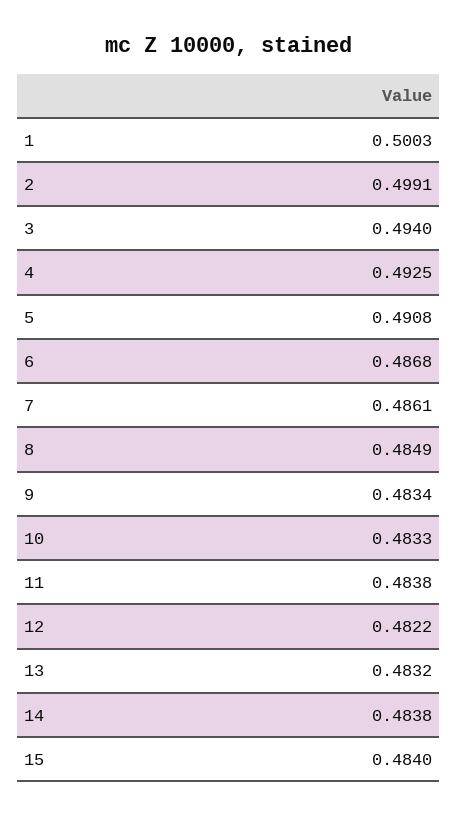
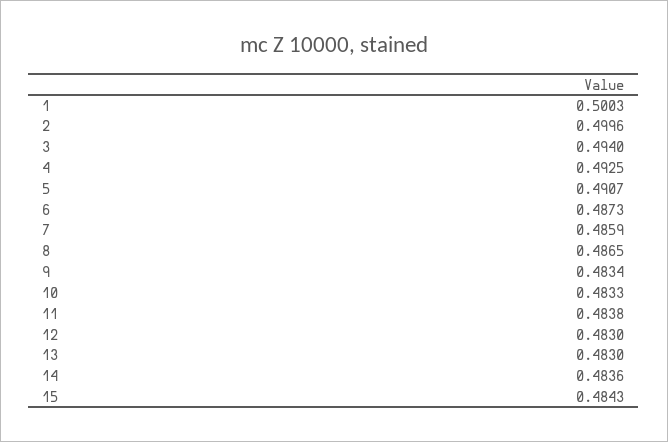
2: 0.4991 -> 0.4996
5: 0.4908 -> 0.4907
6: 0.4868 -> 0.4873
7: 0.4861 -> 0.4859
8: 0.4849 -> 0.4865
12: 0.4822 -> 0.483
13: 0.4832 -> 0.483
14: 0.4838 -> 0.4836
15: 0.484 -> 0.4843

